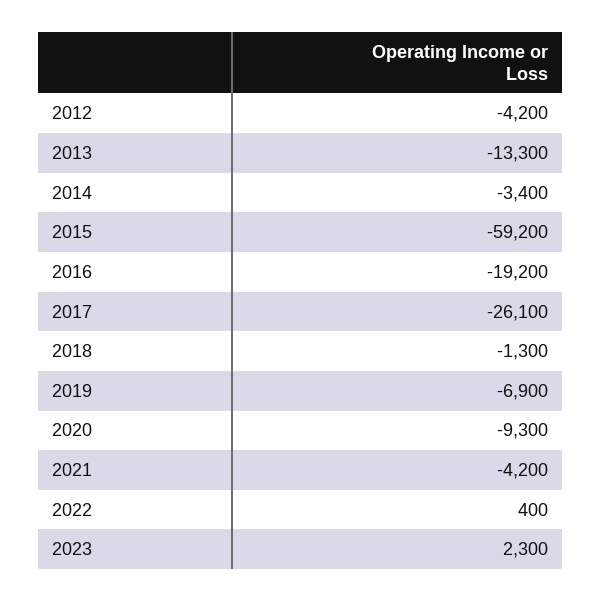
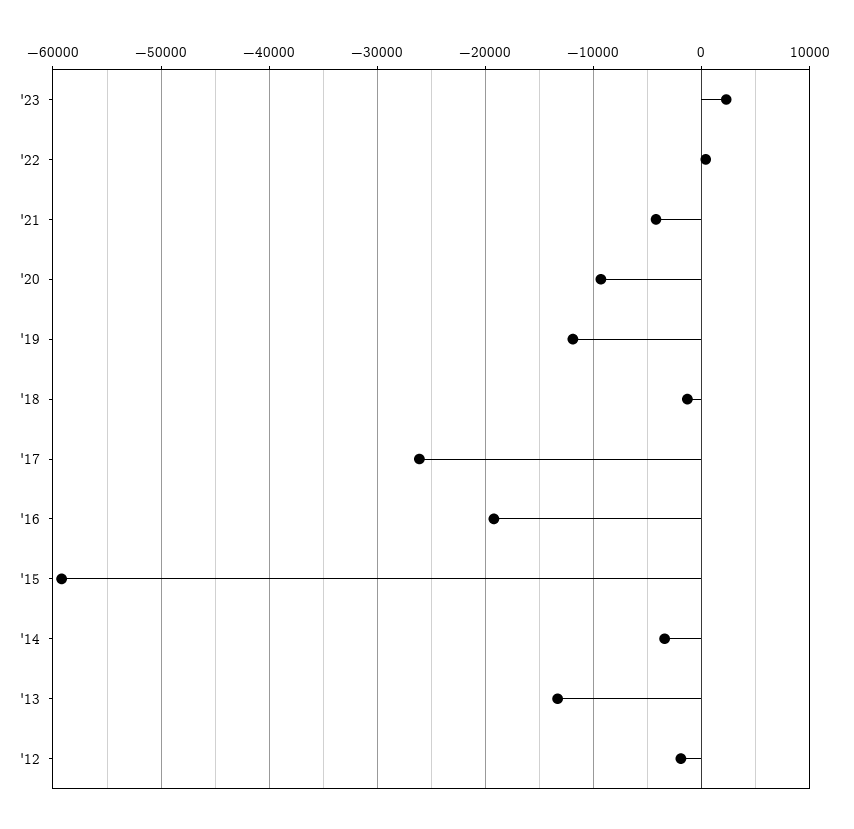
2012: -4200 -> -2000
2019: -6900 -> -12000

